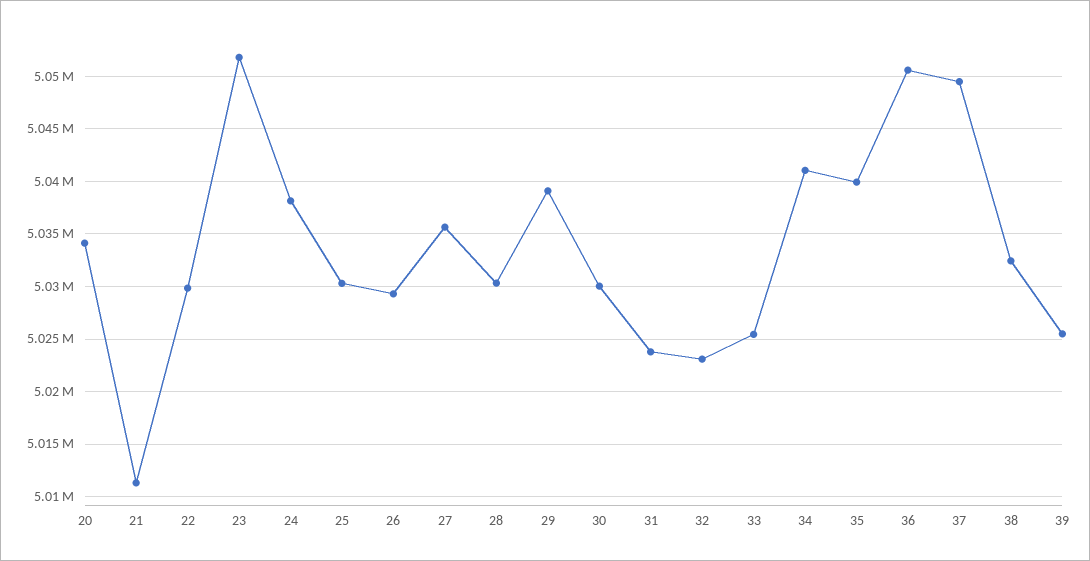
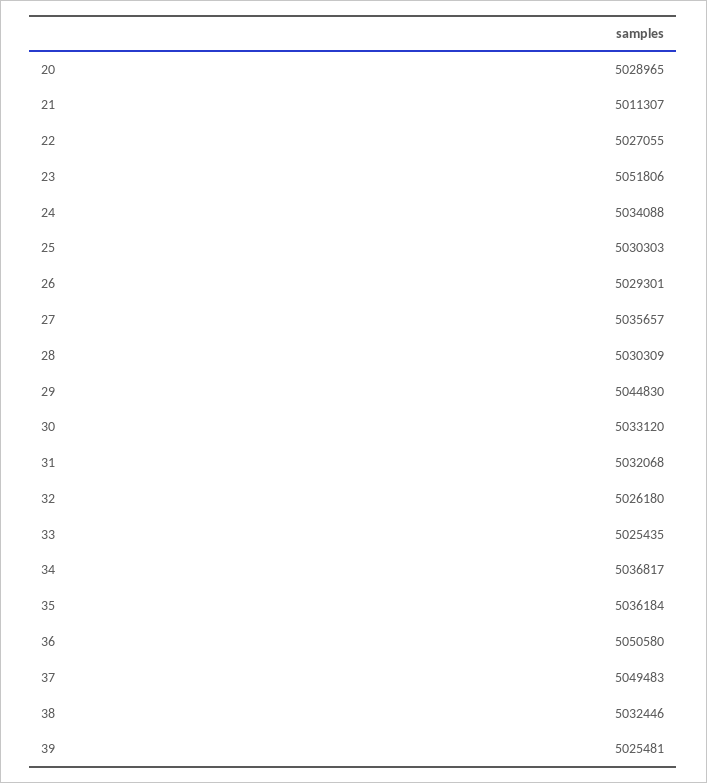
20: 5034000 -> 5028965
22: 5030000 -> 5027055
24: 5038000 -> 5034088
29: 5039000 -> 5044830
30: 5030000 -> 5033120
31: 5024000 -> 5032068
32: 5023000 -> 5026180
34: 5041000 -> 5036817
35: 5040000 -> 5036184

